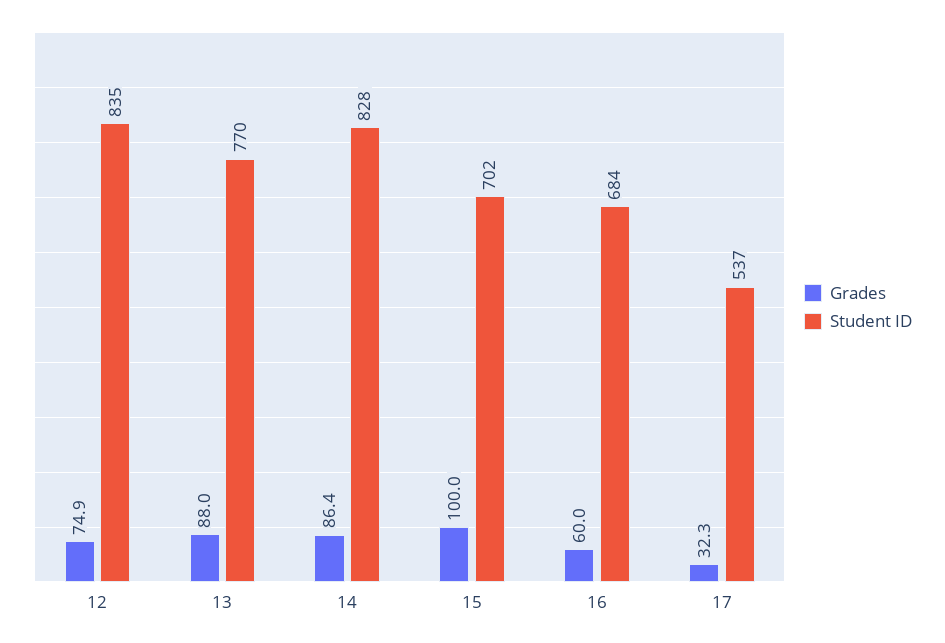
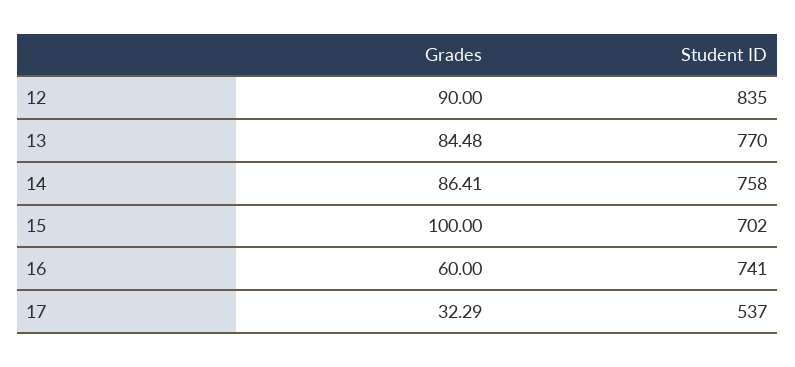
Grades, 12: 74.9 -> 90
Grades, 13: 88 -> 84.48
Student ID, 14: 828 -> 758
Student ID, 16: 684 -> 741

